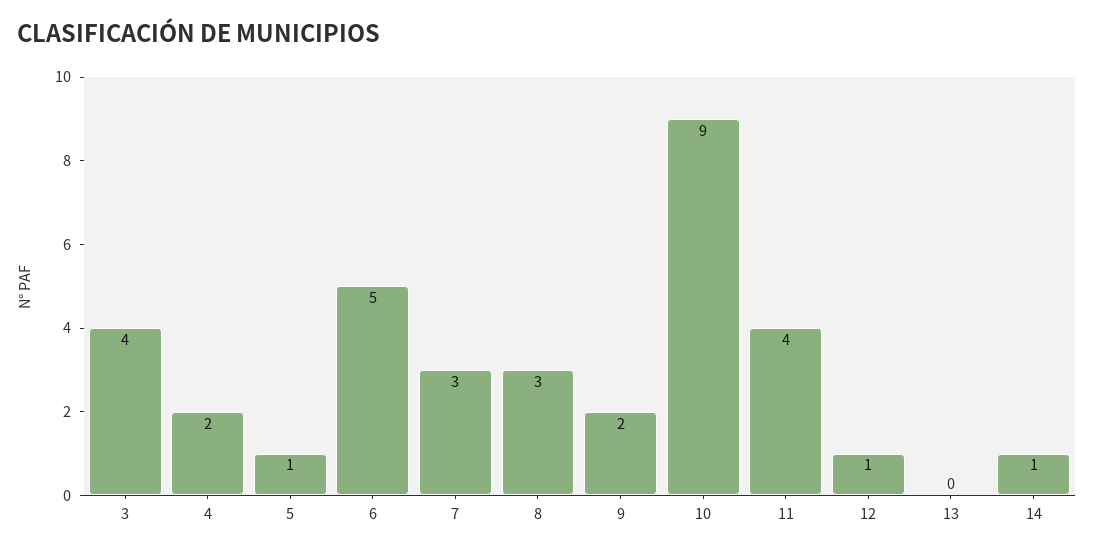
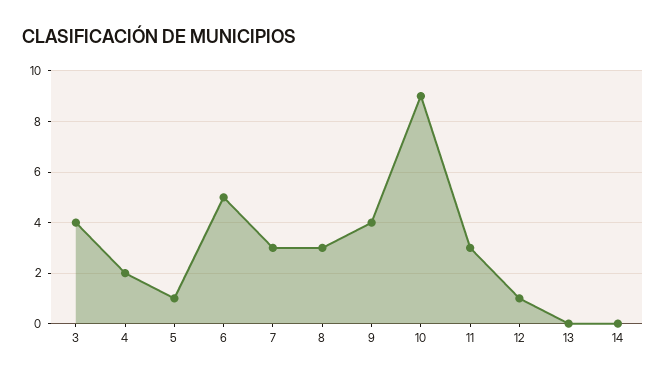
9: 2 -> 4
11: 4 -> 3
14: 1 -> 0

